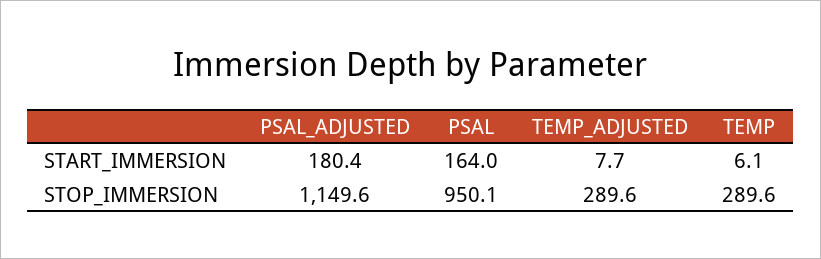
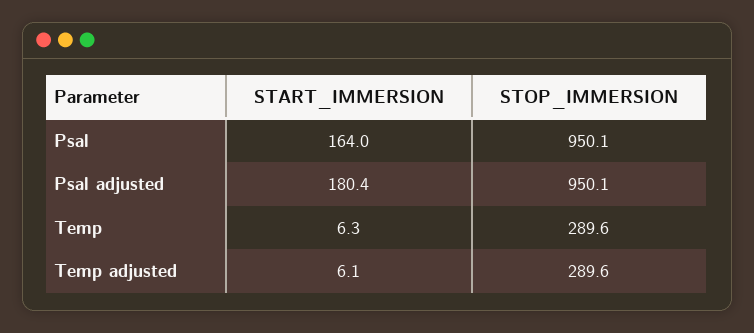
TEMP_ADJUSTED, START_IMMERSION: 7.7 -> 6.1
TEMP, START_IMMERSION: 6.1 -> 6.3
PSAL_ADJUSTED, STOP_IMMERSION: 1149.6 -> 950.1

